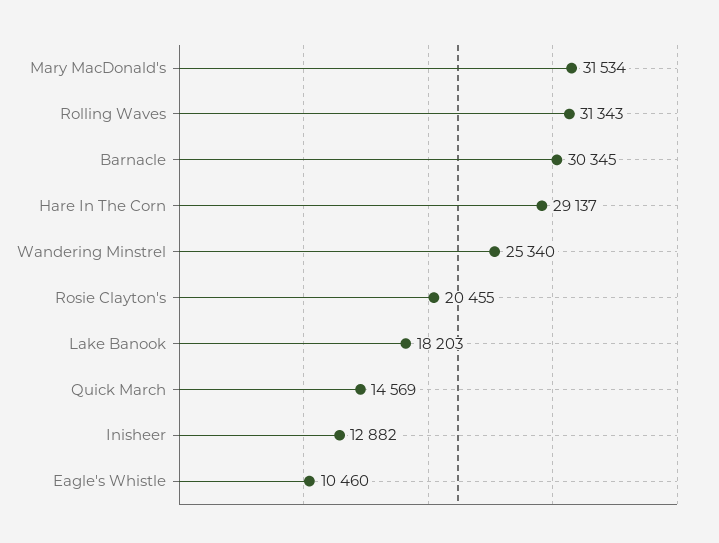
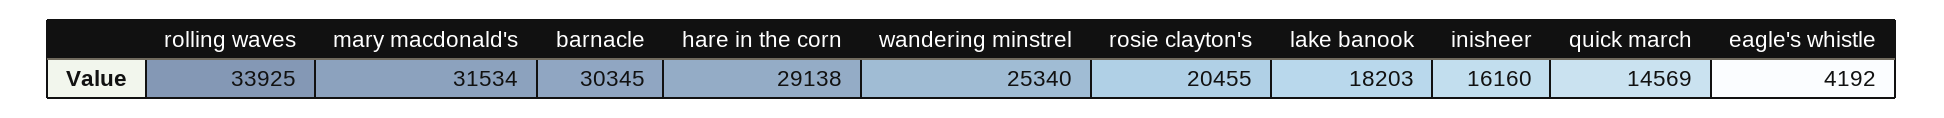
Rolling Waves: 31343 -> 33925
Hare In The Corn: 29137 -> 29138
Inisheer: 12882 -> 16160
Eagle's Whistle: 10460 -> 4192

